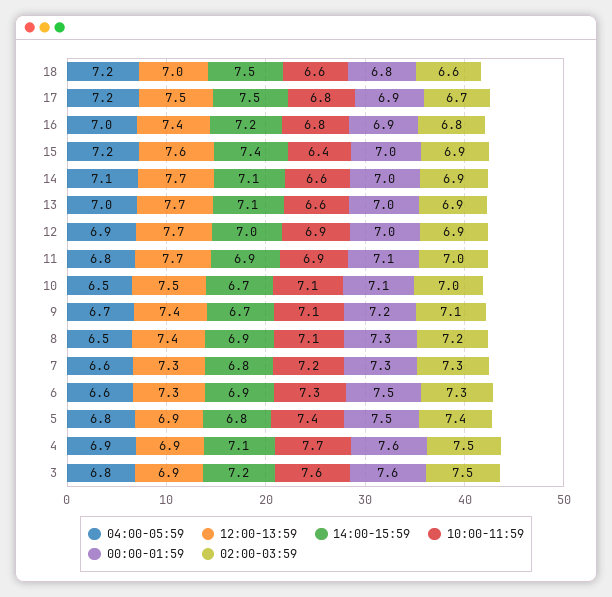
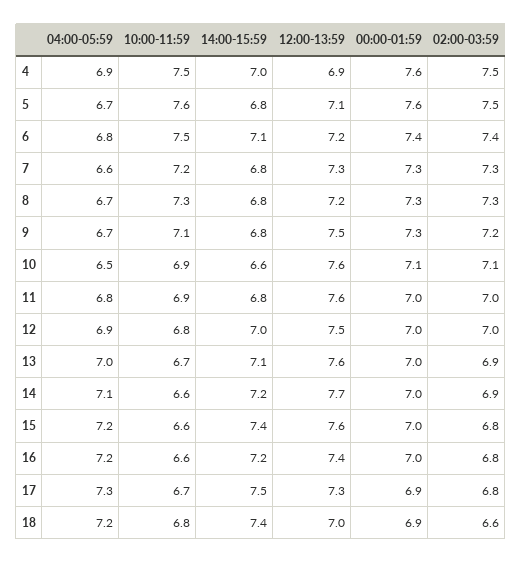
14:00-15:59, 18: 7.5 -> 7.4
10:00-11:59, 18: 6.6 -> 6.8
00:00-01:59, 18: 6.8 -> 6.9
04:00-05:59, 17: 7.2 -> 7.3
12:00-13:59, 17: 7.5 -> 7.3
10:00-11:59, 17: 6.8 -> 6.7
02:00-03:59, 17: 6.7 -> 6.8
04:00-05:59, 16: 7 -> 7.2
10:00-11:59, 16: 6.8 -> 6.6
00:00-01:59, 16: 6.9 -> 7
10:00-11:59, 15: 6.4 -> 6.6
02:00-03:59, 15: 6.9 -> 6.8
14:00-15:59, 14: 7.1 -> 7.2
12:00-13:59, 13: 7.7 -> 7.6
10:00-11:59, 13: 6.6 -> 6.7
12:00-13:59, 12: 7.7 -> 7.5
10:00-11:59, 12: 6.9 -> 6.8
02:00-03:59, 12: 6.9 -> 7
12:00-13:59, 11: 7.7 -> 7.6
14:00-15:59, 11: 6.9 -> 6.8
00:00-01:59, 11: 7.1 -> 7
12:00-13:59, 10: 7.5 -> 7.6
14:00-15:59, 10: 6.7 -> 6.6
10:00-11:59, 10: 7.1 -> 6.9
02:00-03:59, 10: 7 -> 7.1
12:00-13:59, 9: 7.4 -> 7.5
14:00-15:59, 9: 6.7 -> 6.8
00:00-01:59, 9: 7.2 -> 7.3
02:00-03:59, 9: 7.1 -> 7.2
04:00-05:59, 8: 6.5 -> 6.7
12:00-13:59, 8: 7.4 -> 7.2
14:00-15:59, 8: 6.9 -> 6.8
10:00-11:59, 8: 7.1 -> 7.3
02:00-03:59, 8: 7.2 -> 7.3
04:00-05:59, 6: 6.6 -> 6.8
12:00-13:59, 6: 7.3 -> 7.2
14:00-15:59, 6: 6.9 -> 7.1
10:00-11:59, 6: 7.3 -> 7.5
00:00-01:59, 6: 7.5 -> 7.4
02:00-03:59, 6: 7.3 -> 7.4
04:00-05:59, 5: 6.8 -> 6.7
12:00-13:59, 5: 6.9 -> 7.1
10:00-11:59, 5: 7.4 -> 7.6
00:00-01:59, 5: 7.5 -> 7.6
02:00-03:59, 5: 7.4 -> 7.5
14:00-15:59, 4: 7.1 -> 7
10:00-11:59, 4: 7.7 -> 7.5
04:00-05:59, 3: 6.8 -> none
12:00-13:59, 3: 6.9 -> none
14:00-15:59, 3: 7.2 -> none
10:00-11:59, 3: 7.6 -> none
00:00-01:59, 3: 7.6 -> none
02:00-03:59, 3: 7.5 -> none

